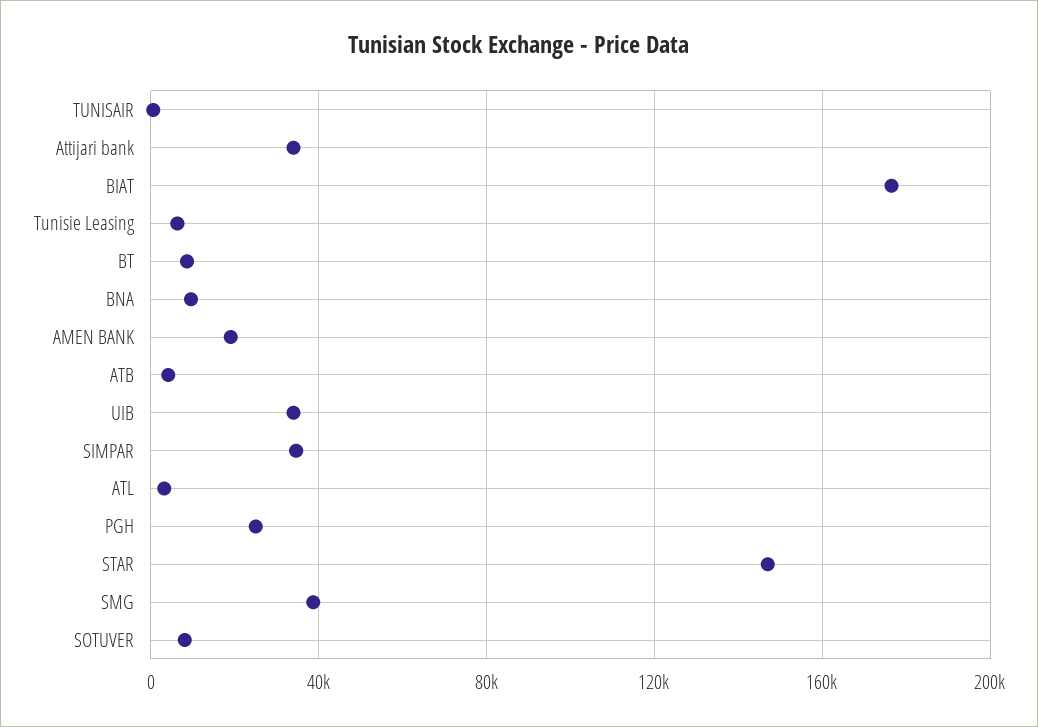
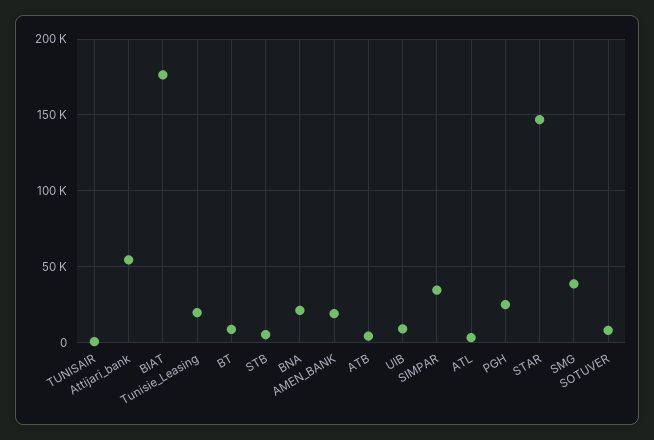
Attijari bank: 35000 -> 55000
Tunisie Leasing: 5000 -> 20000
BNA: 10000 -> 20000
UIB: 35000 -> 10000
STB: none -> 5000

